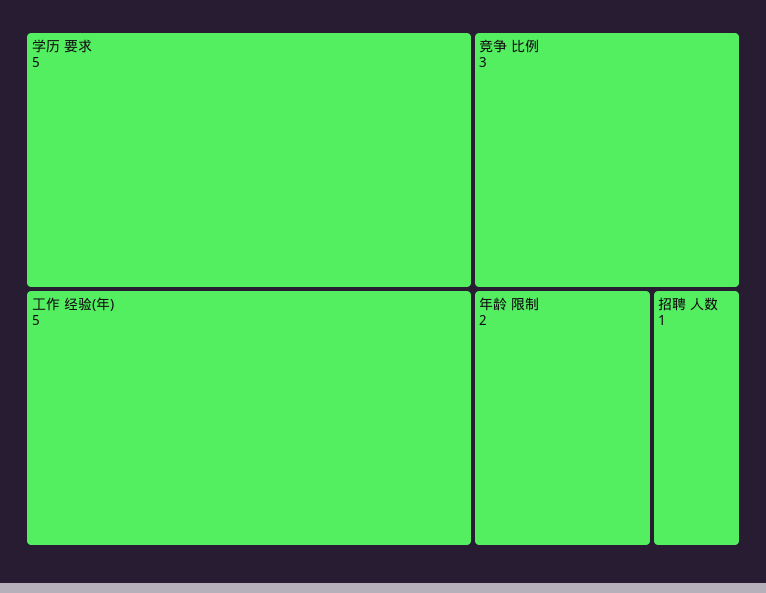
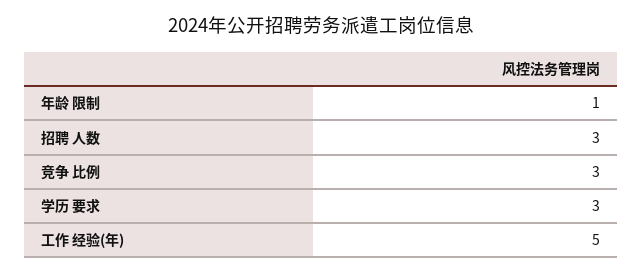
学历 要求: 5 -> 3
年龄 限制: 2 -> 1
招聘 人数: 1 -> 3

